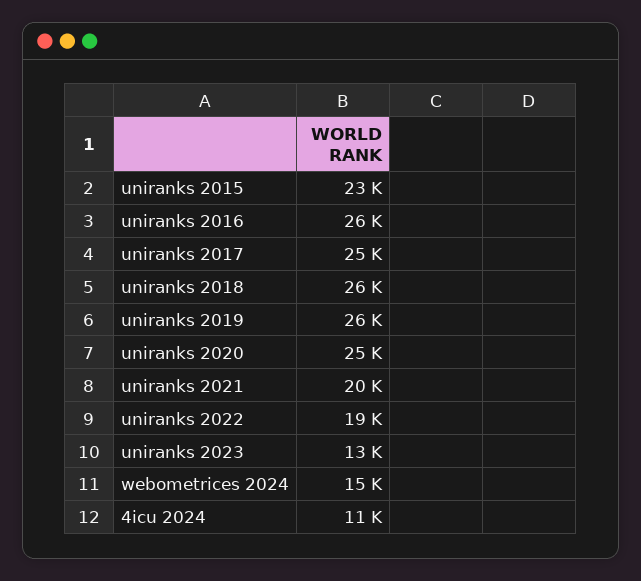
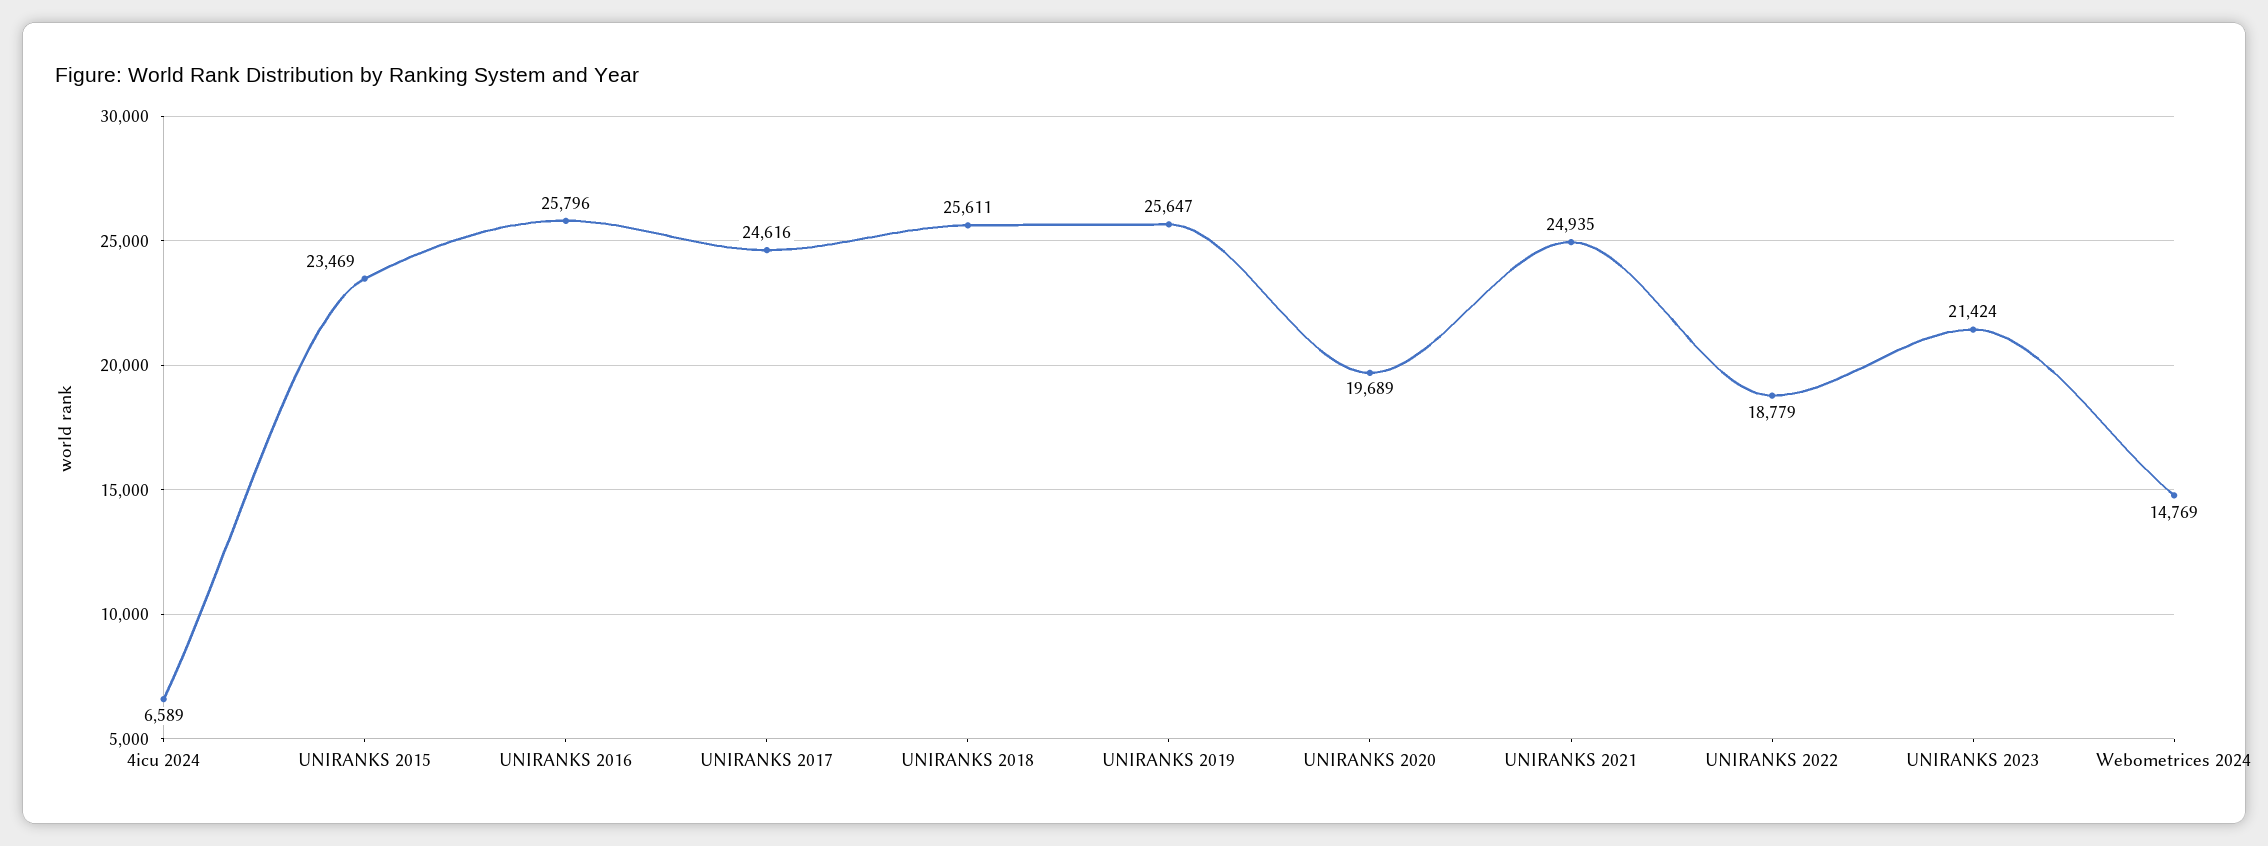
uniranks 2020: 25000 -> 19689
uniranks 2021: 20000 -> 24935
uniranks 2023: 13000 -> 21424
4icu 2024: 11000 -> 6589

